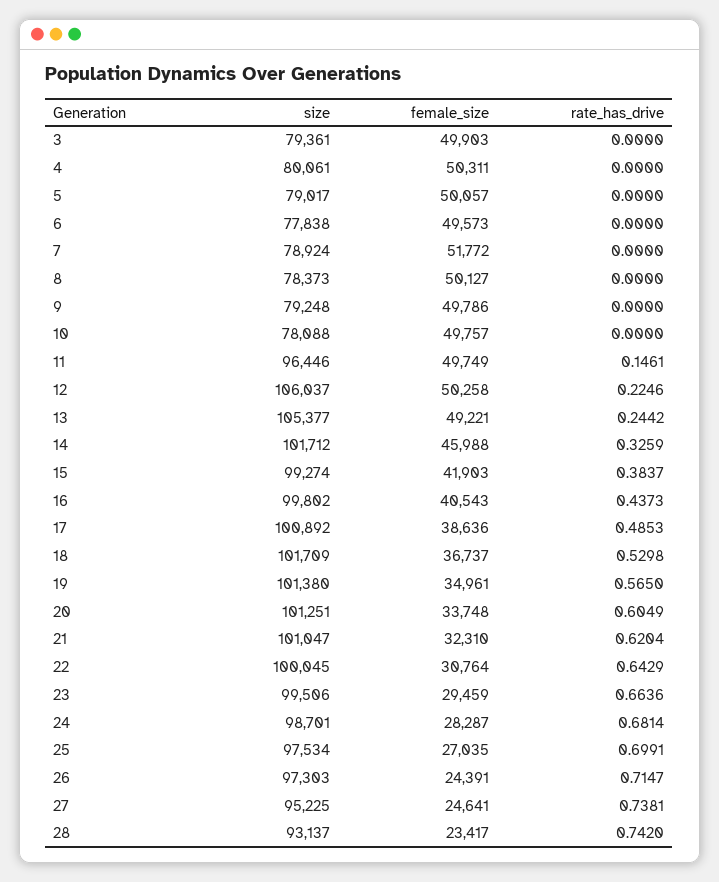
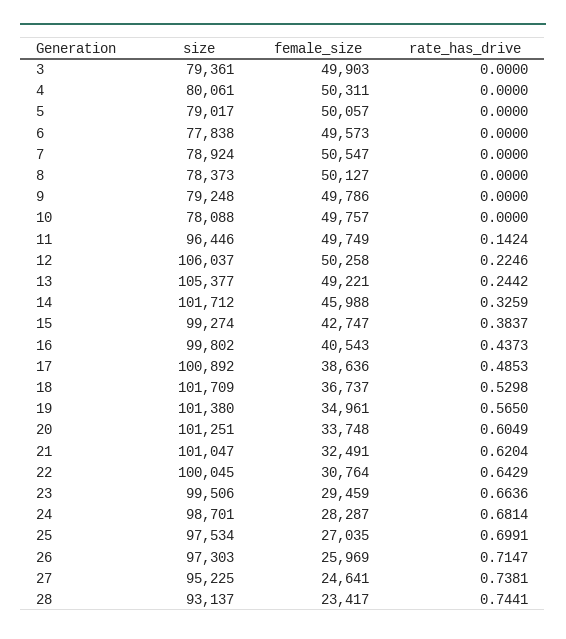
female_size, 7: 51772 -> 50547
rate_has_drive, 11: 0.1461 -> 0.1424
female_size, 15: 41903 -> 42747
female_size, 21: 32310 -> 32491
female_size, 26: 24391 -> 25969
rate_has_drive, 28: 0.742 -> 0.7441

